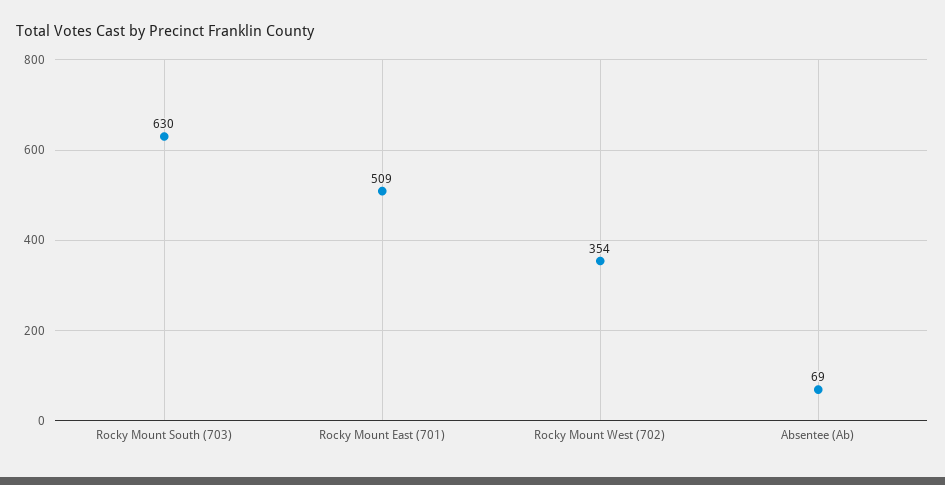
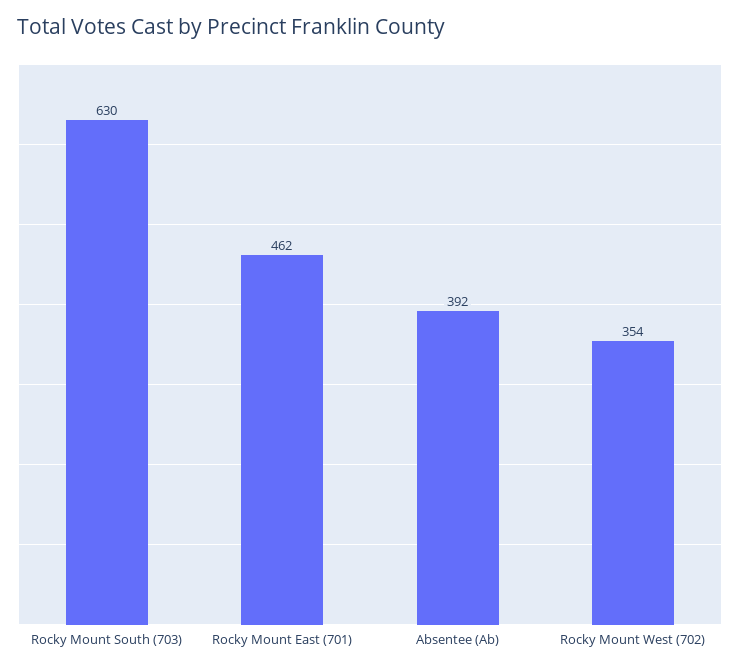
Rocky Mount East (701): 509 -> 462
Absentee (Ab): 69 -> 392

